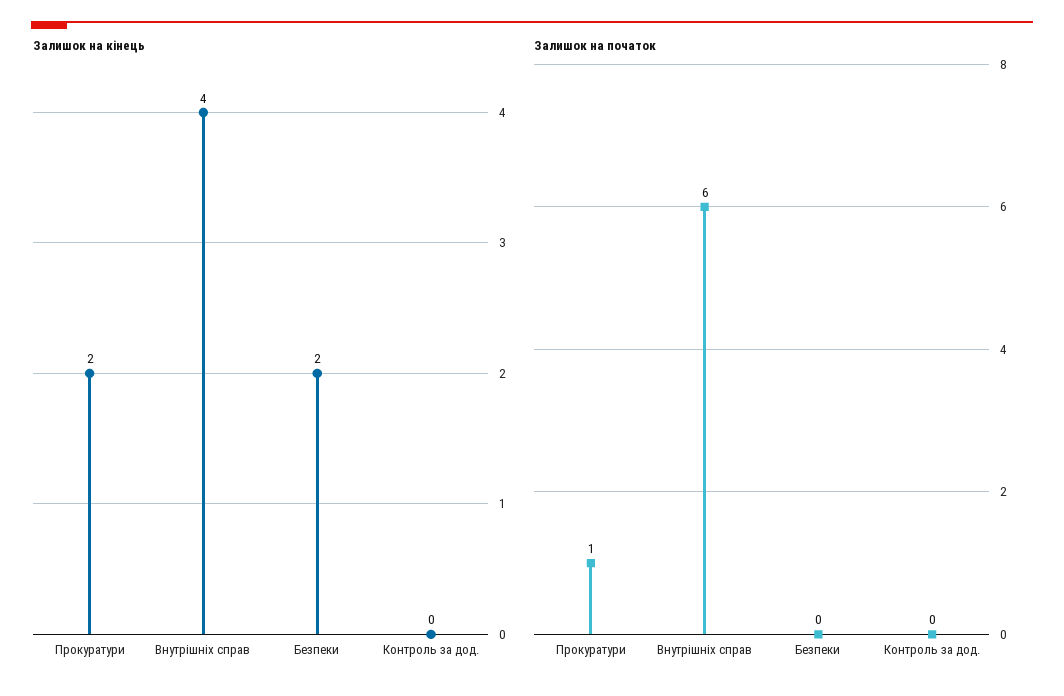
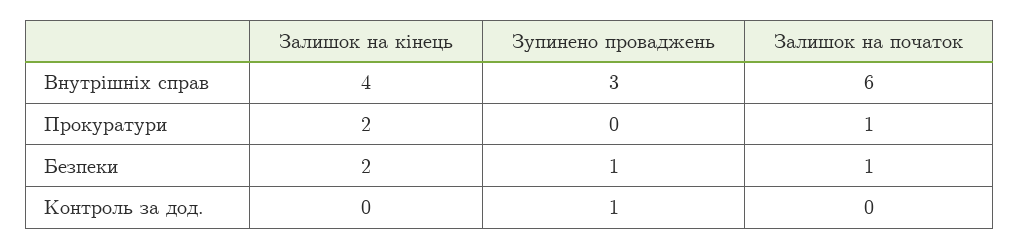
Залишок на початок, Безпеки: 0 -> 1
Зупинено проваджень, Внутрішніх справ: none -> 3
Зупинено проваджень, Прокуратури: none -> 0
Зупинено проваджень, Безпеки: none -> 1
Зупинено проваджень, Контроль за дод.: none -> 1

